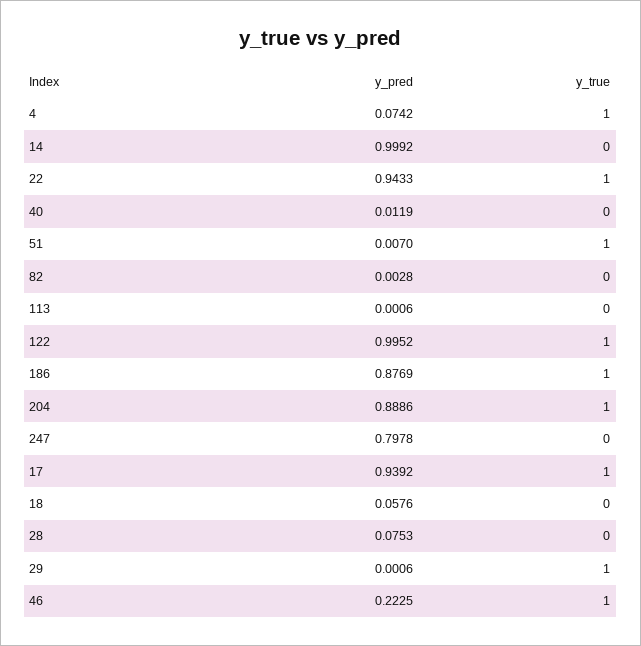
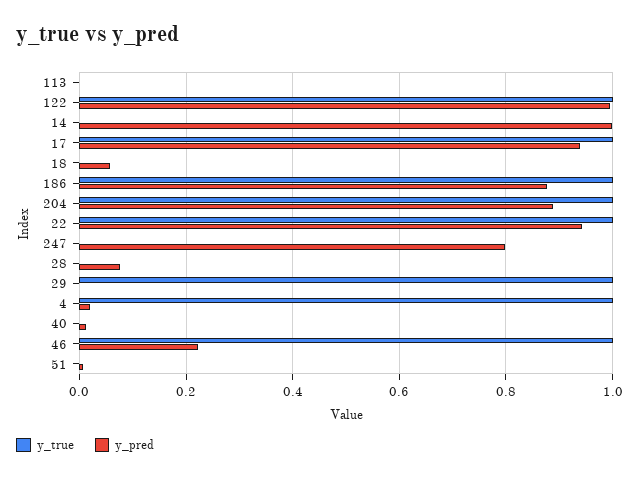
y_pred, 4: 0.0742 -> 0.02
y_true, 51: 1 -> 0
y_pred, 82: 0.0028 -> none
y_true, 82: 0 -> none

